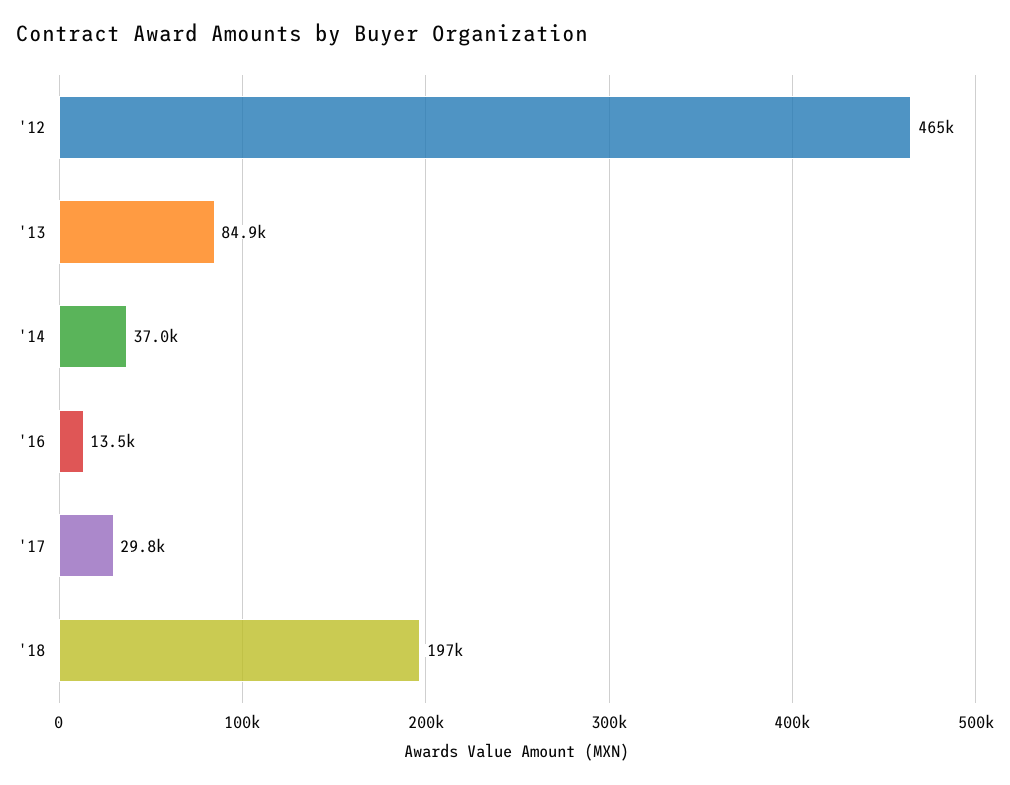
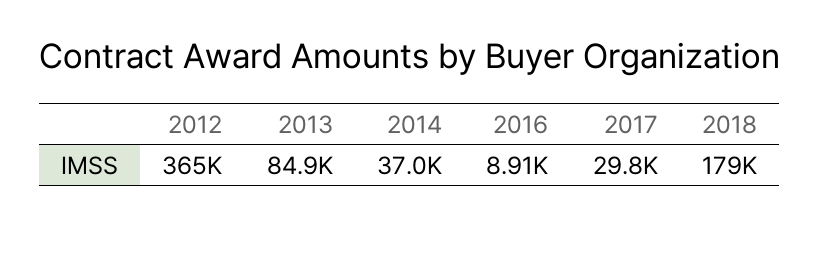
'12: 465000 -> 365000
'16: 13500 -> 8910
'18: 197000 -> 179000

